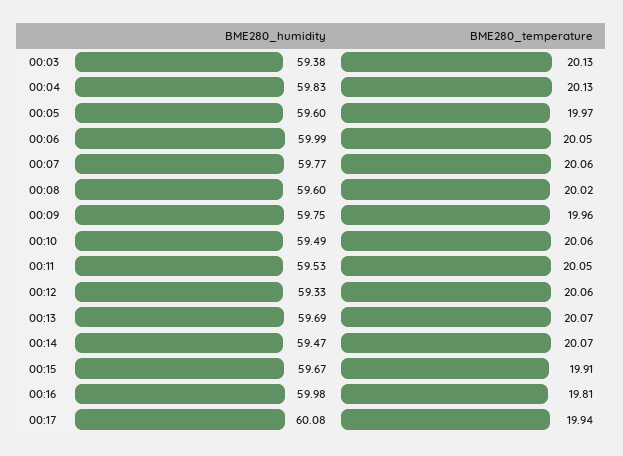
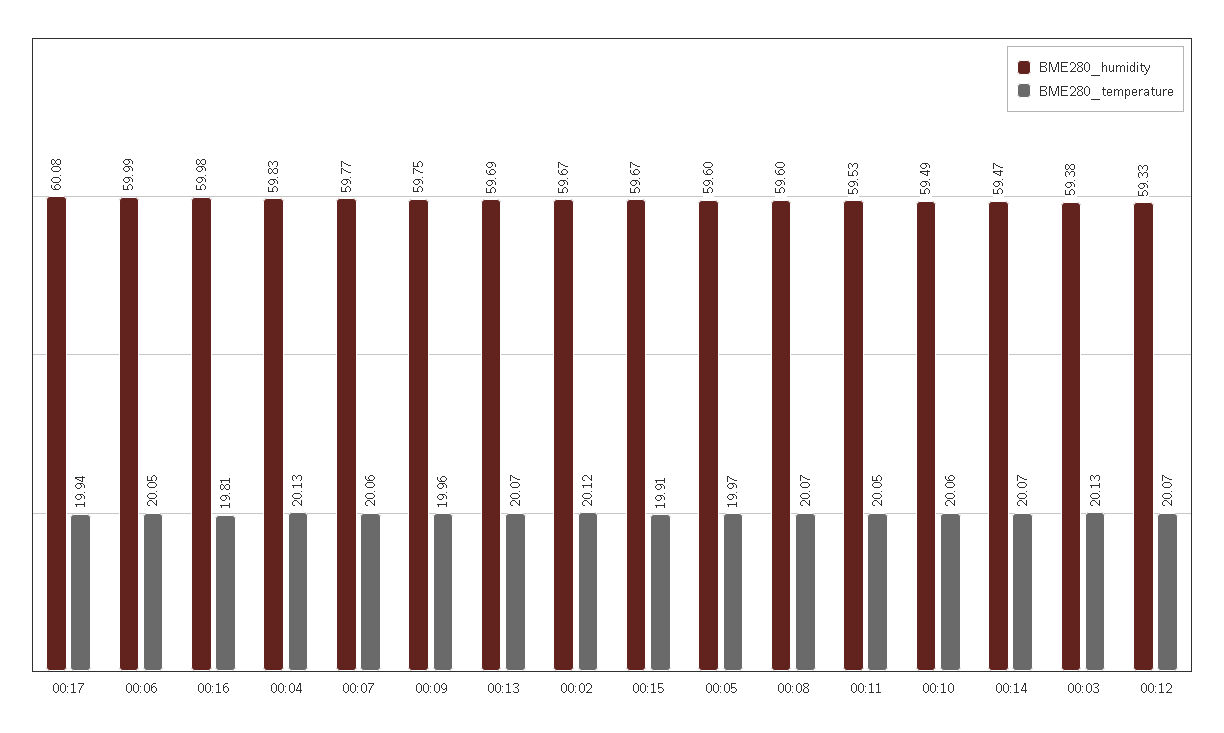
BME280_temperature, 00:08: 20.02 -> 20.07
BME280_temperature, 00:12: 20.06 -> 20.07
BME280_humidity, 00:02: none -> 59.67
BME280_temperature, 00:02: none -> 20.12

